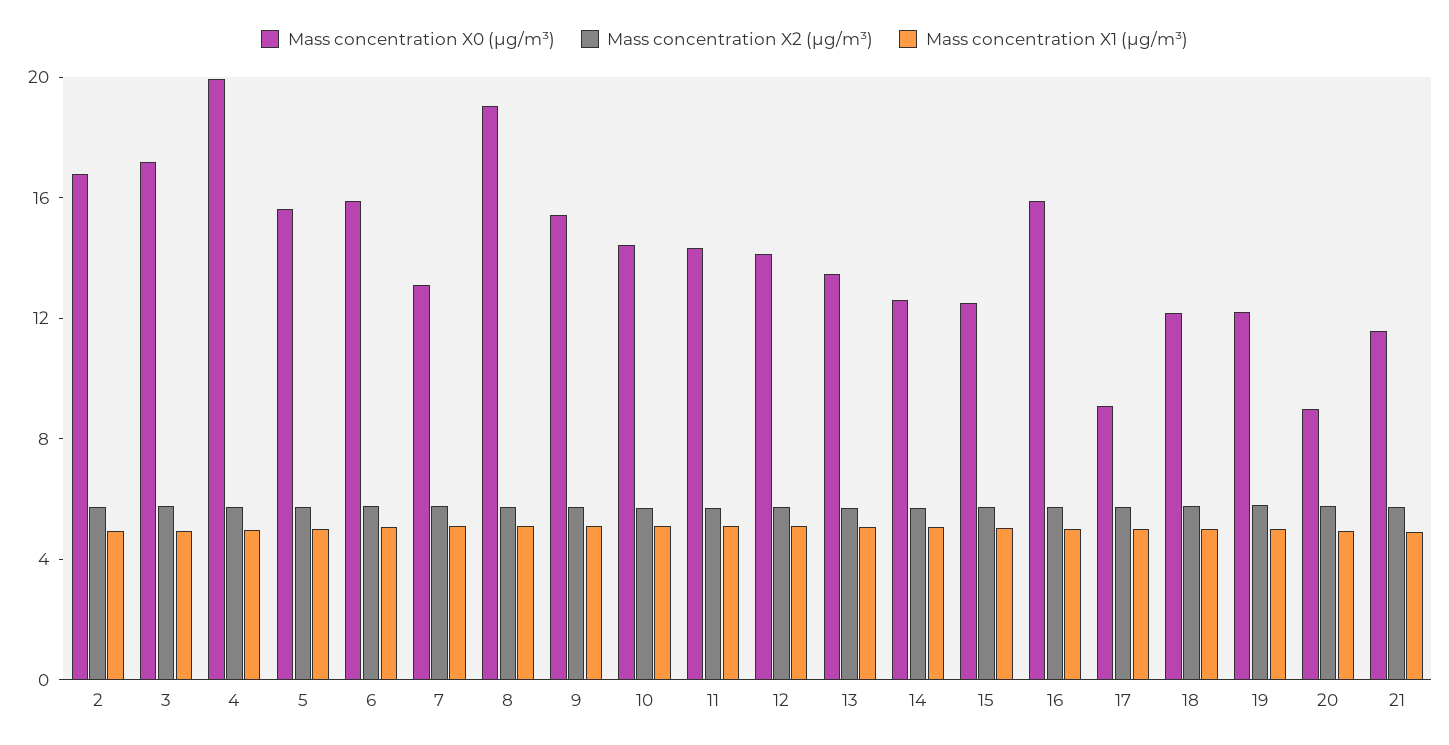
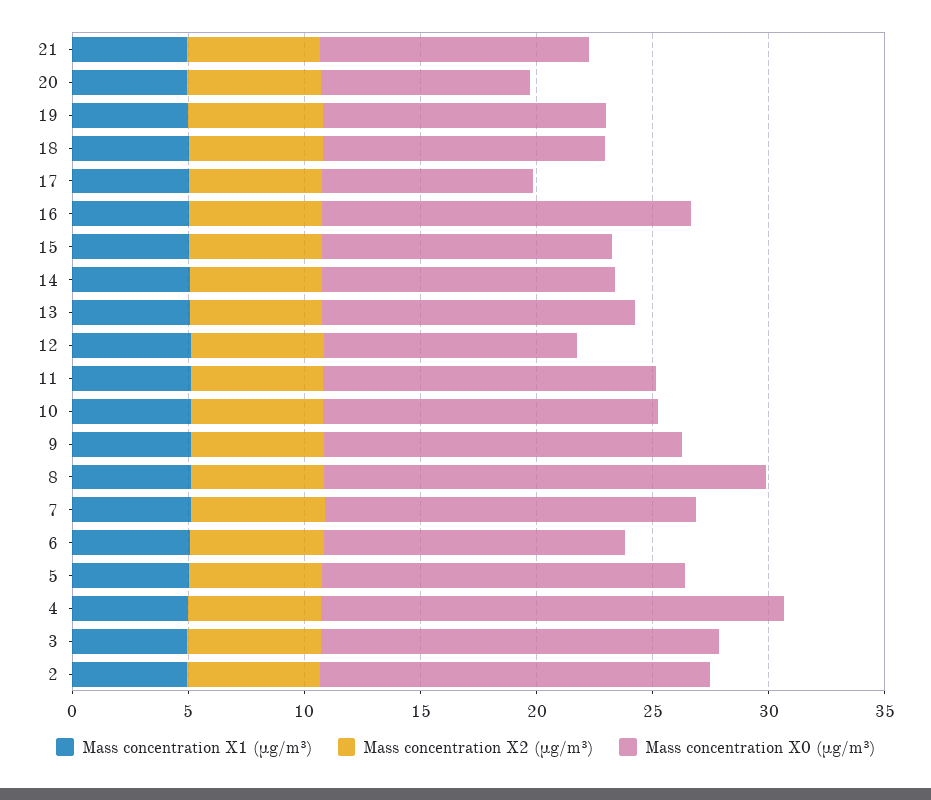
Mass concentration X0 (μg/m³), 6: 16 -> 13
Mass concentration X0 (μg/m³), 7: 13 -> 16
Mass concentration X0 (μg/m³), 12: 14 -> 11

